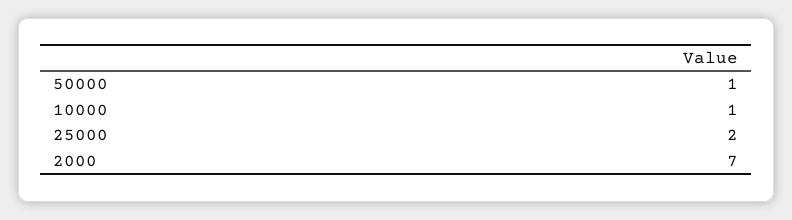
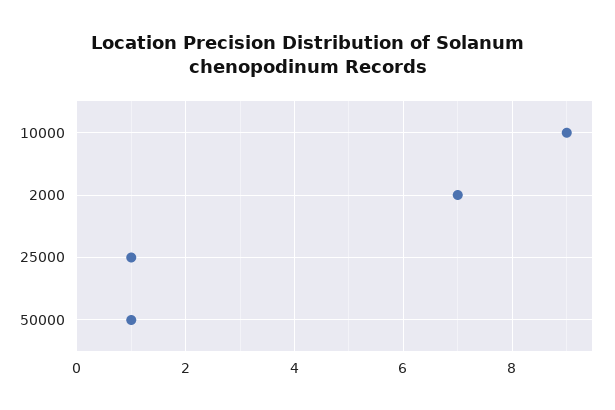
10000: 1 -> 9
25000: 2 -> 1

